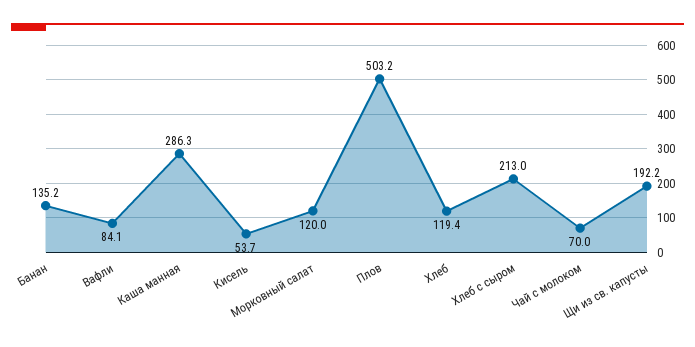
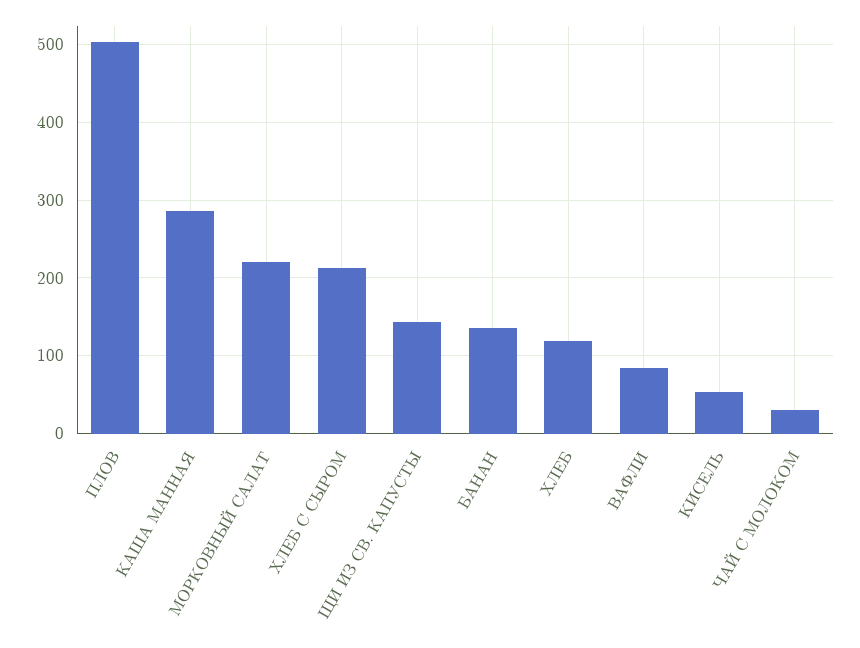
Морковный салат: 120 -> 220
Чай с молоком: 70 -> 30
Щи из св. капусты: 192.2 -> 140

